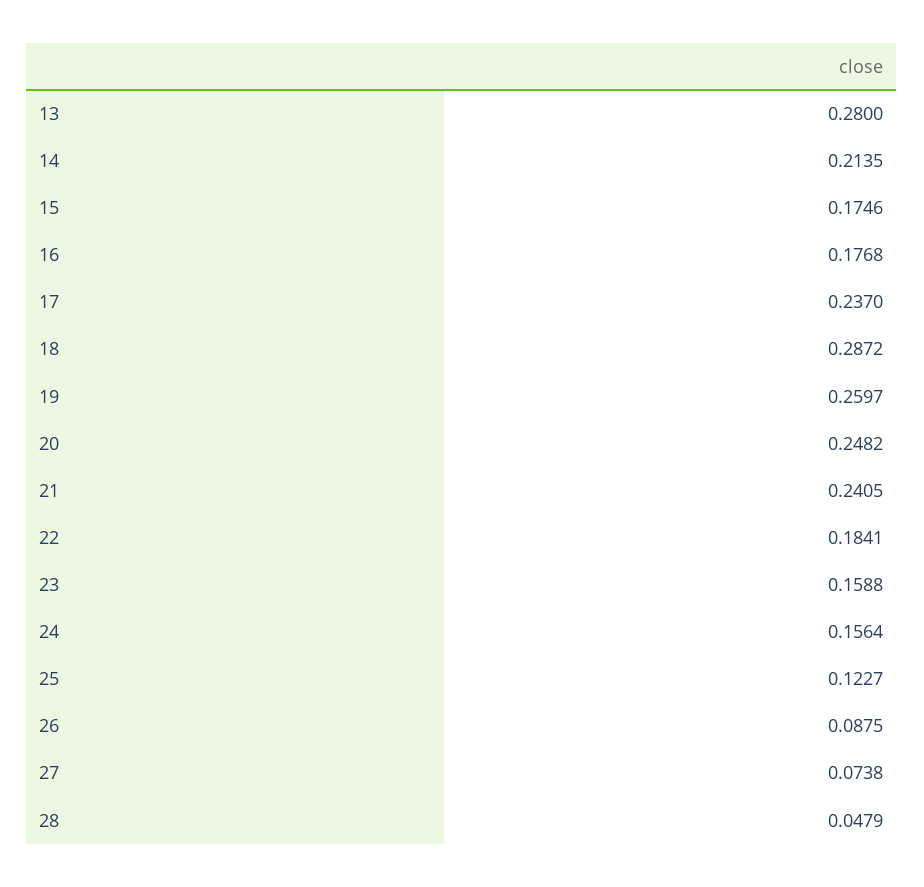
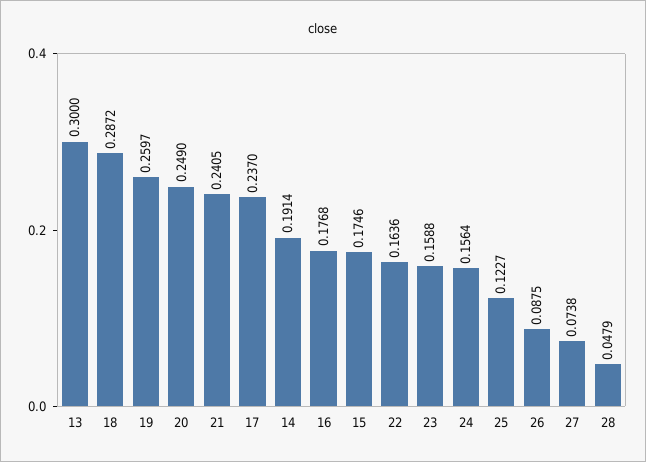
13: 0.28 -> 0.3
14: 0.2135 -> 0.1914
20: 0.2482 -> 0.249
22: 0.1841 -> 0.1636

